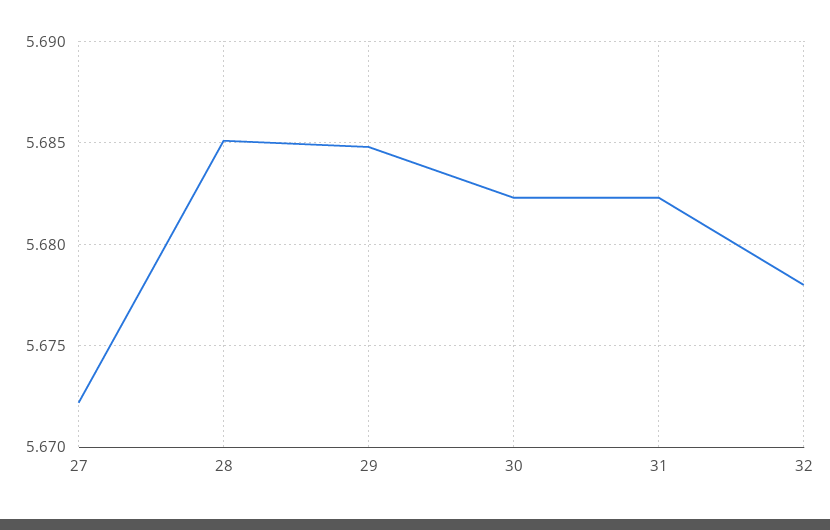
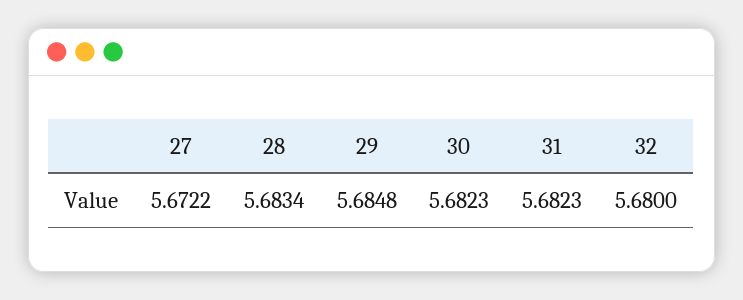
28: 5.685 -> 5.6834
32: 5.678 -> 5.68

